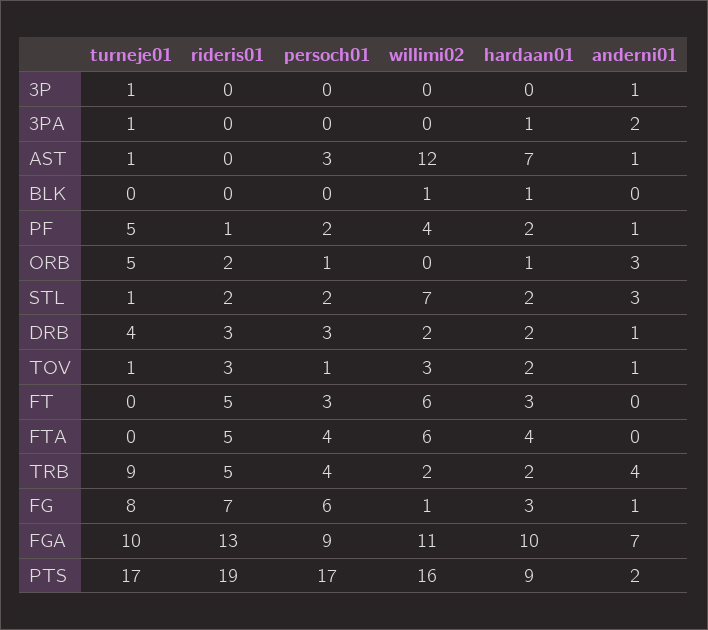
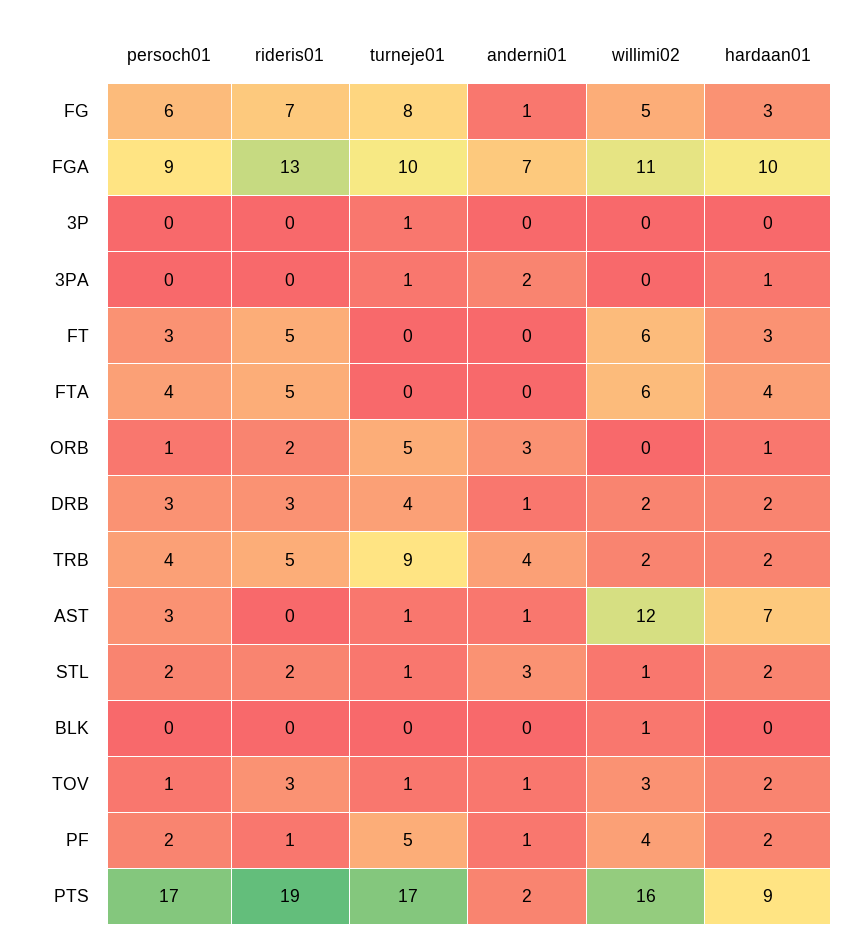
anderni01, 3P: 1 -> 0
hardaan01, BLK: 1 -> 0
willimi02, STL: 7 -> 1
willimi02, FG: 1 -> 5

